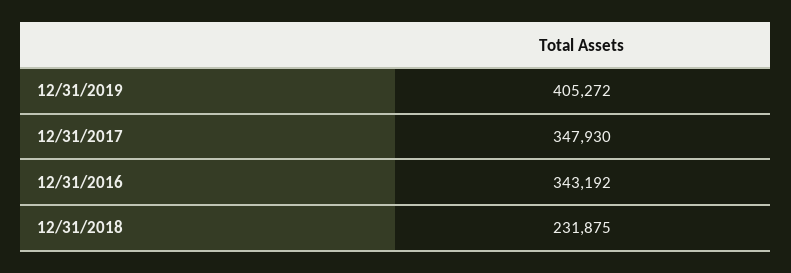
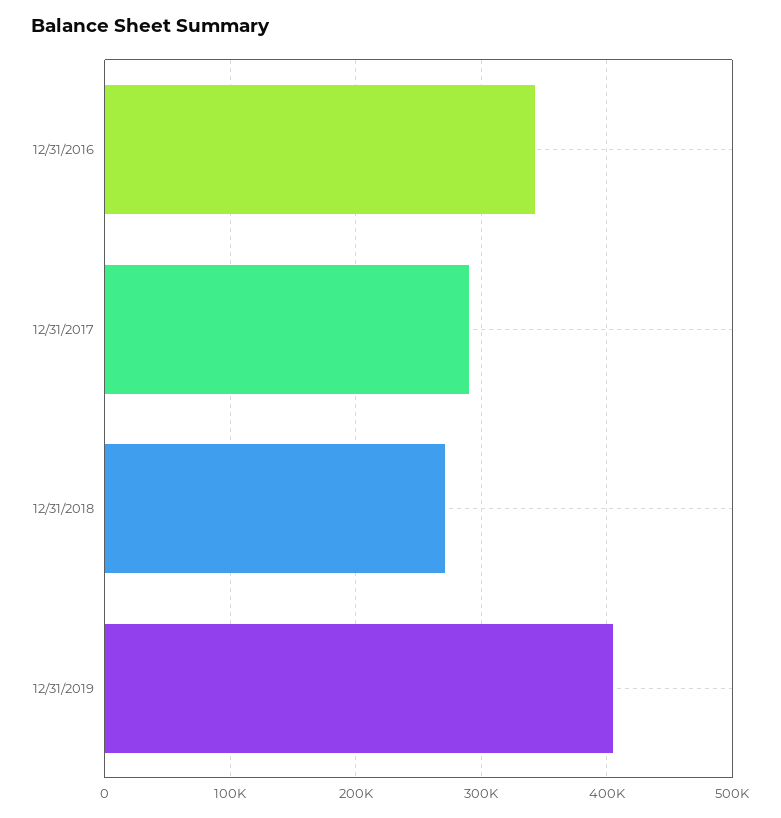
12/31/2017: 347930 -> 290000
12/31/2018: 231875 -> 270000

